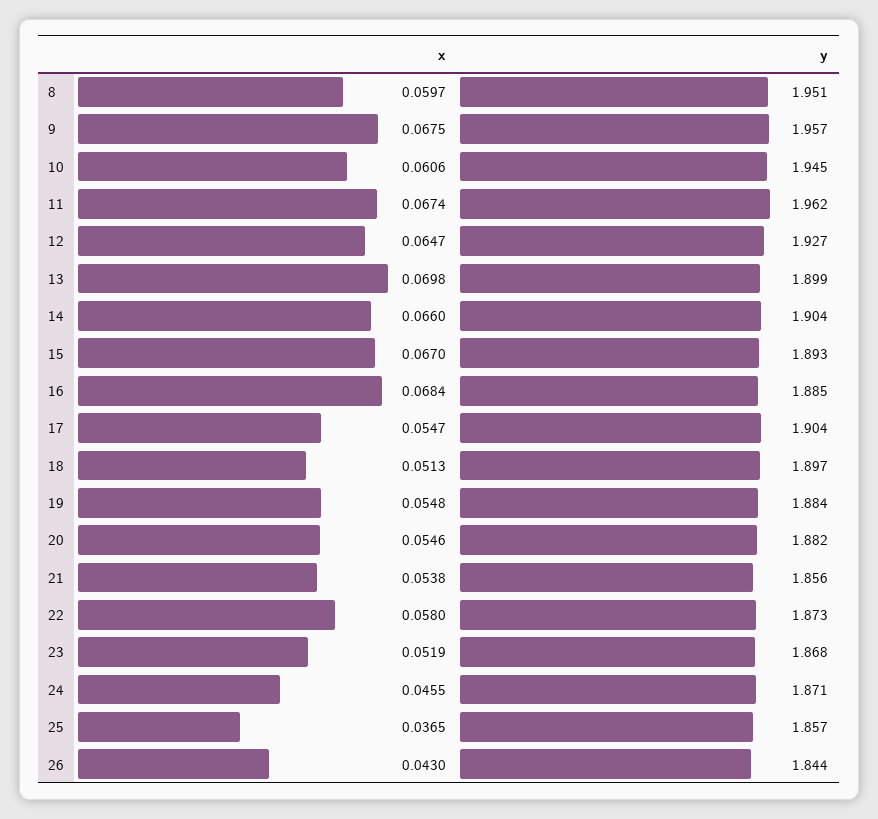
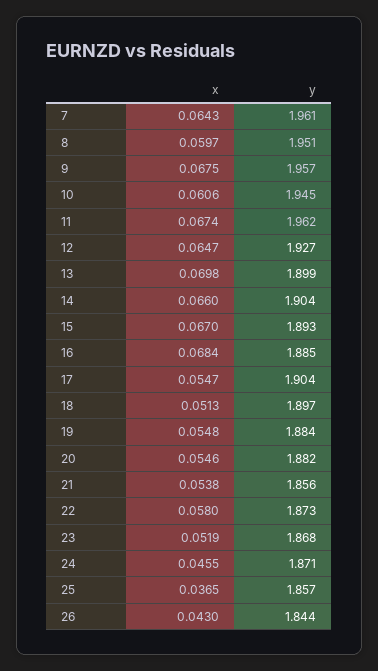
x, 7: none -> 0.0643
y, 7: none -> 1.961

